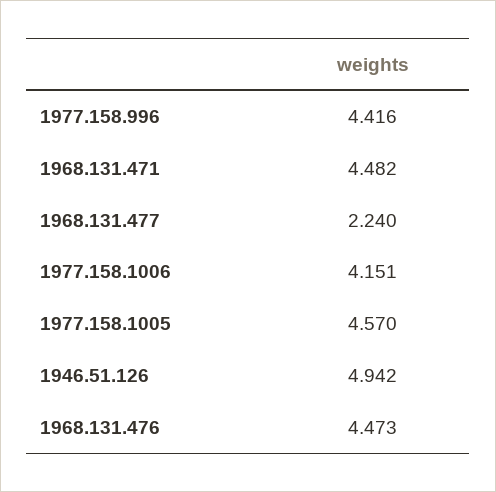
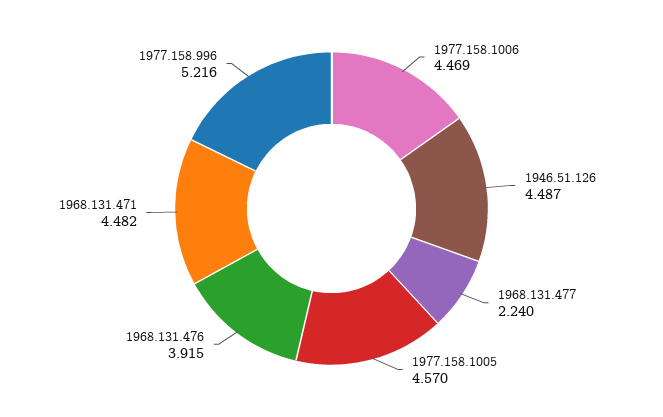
1977.158.996: 4.416 -> 5.216
1977.158.1006: 4.151 -> 4.469
1946.51.126: 4.942 -> 4.487
1968.131.476: 4.473 -> 3.915

